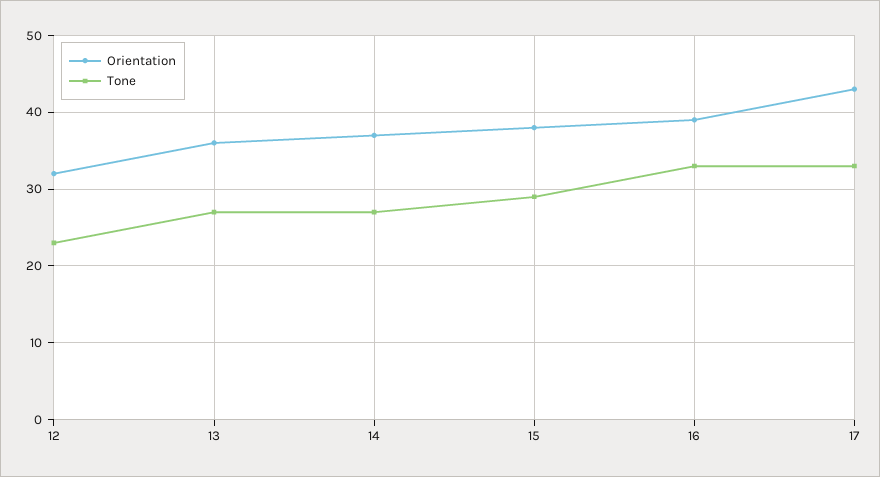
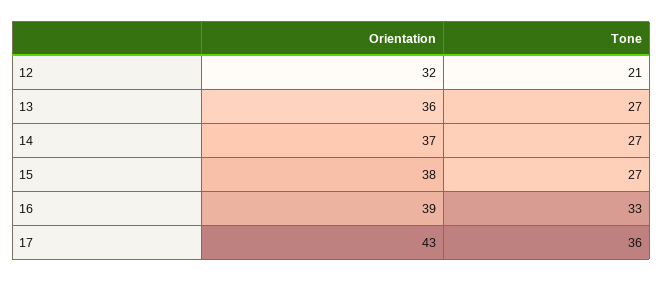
Tone, 12: 23 -> 21
Tone, 15: 29 -> 27
Tone, 17: 33 -> 36

